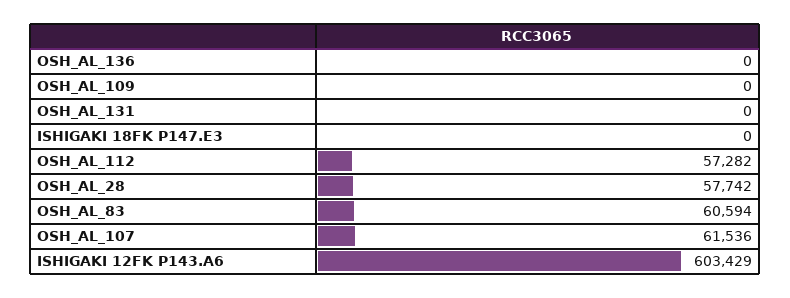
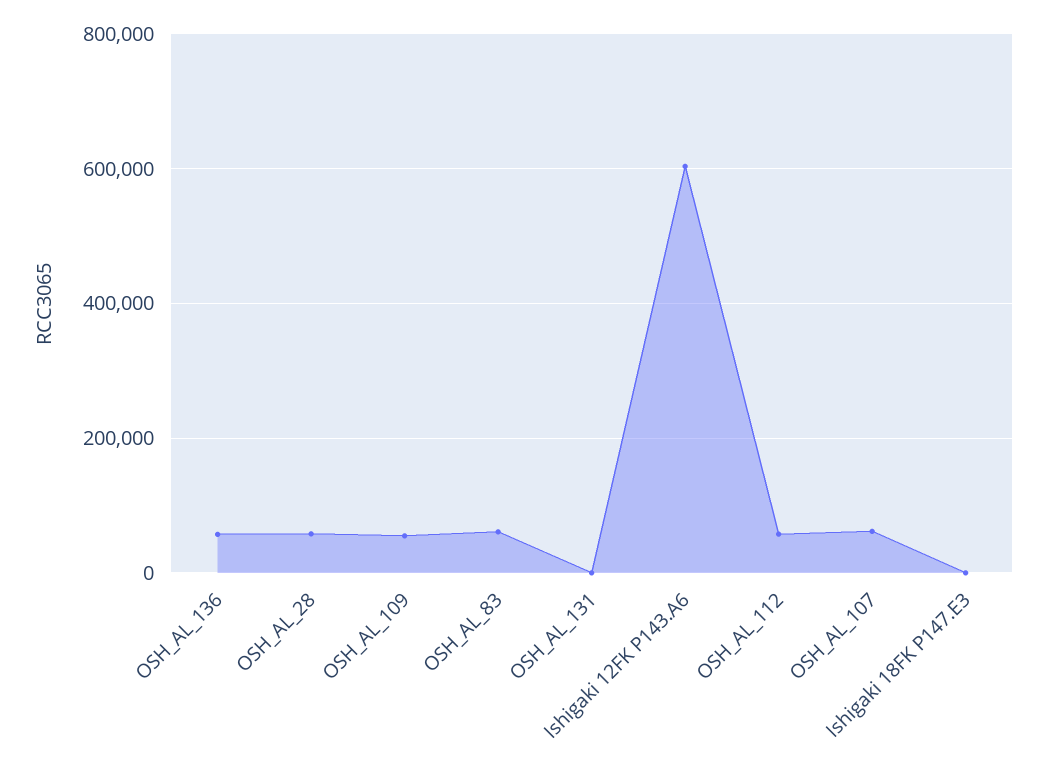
OSH_AL_136: 0 -> 60000
OSH_AL_109: 0 -> 60000

